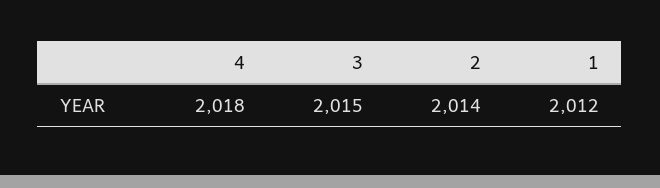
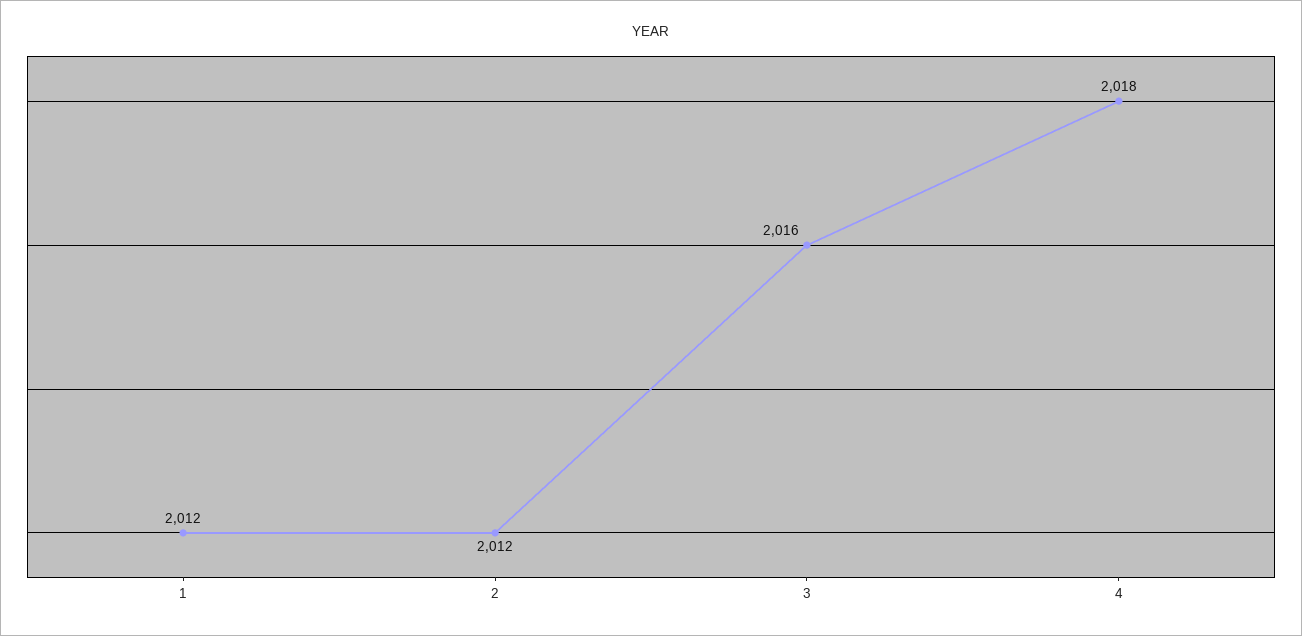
3: 2015 -> 2016
2: 2014 -> 2012

